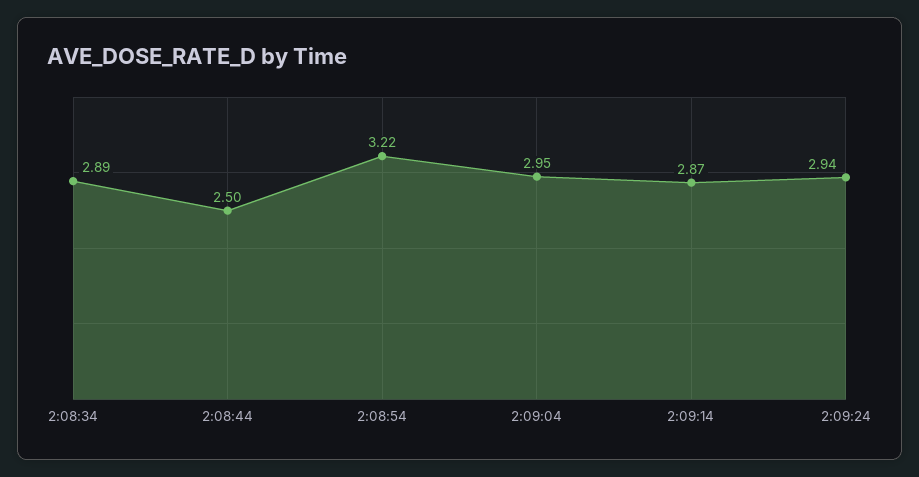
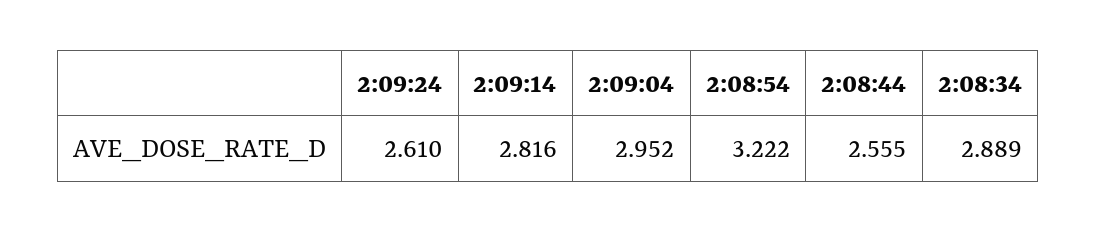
2:08:44: 2.5 -> 2.555
2:09:14: 2.87 -> 2.816
2:09:24: 2.94 -> 2.61

